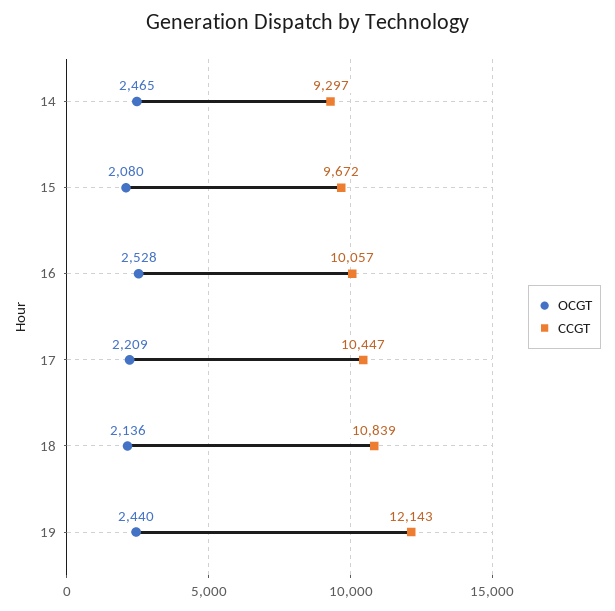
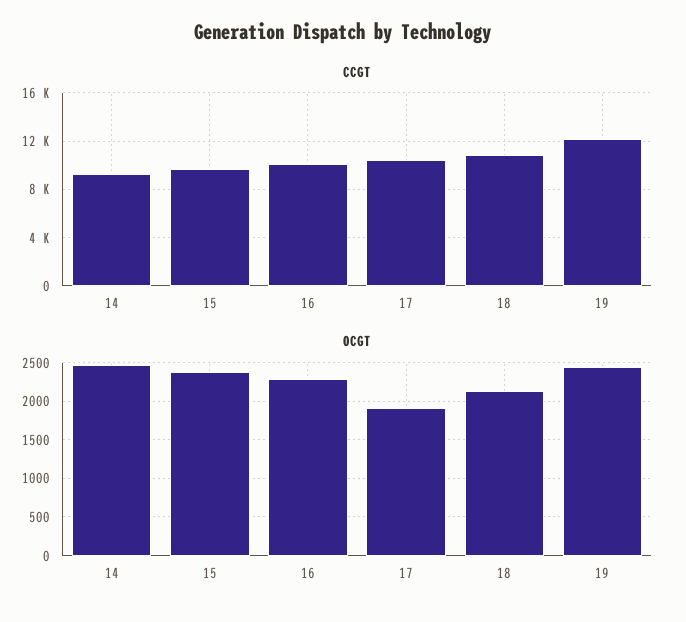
OCGT, 15: 2080 -> 2400
OCGT, 16: 2528 -> 2300
OCGT, 17: 2209 -> 1900

